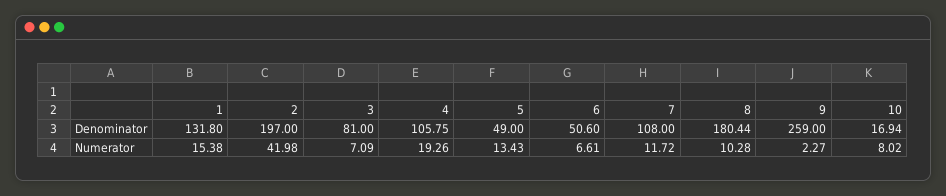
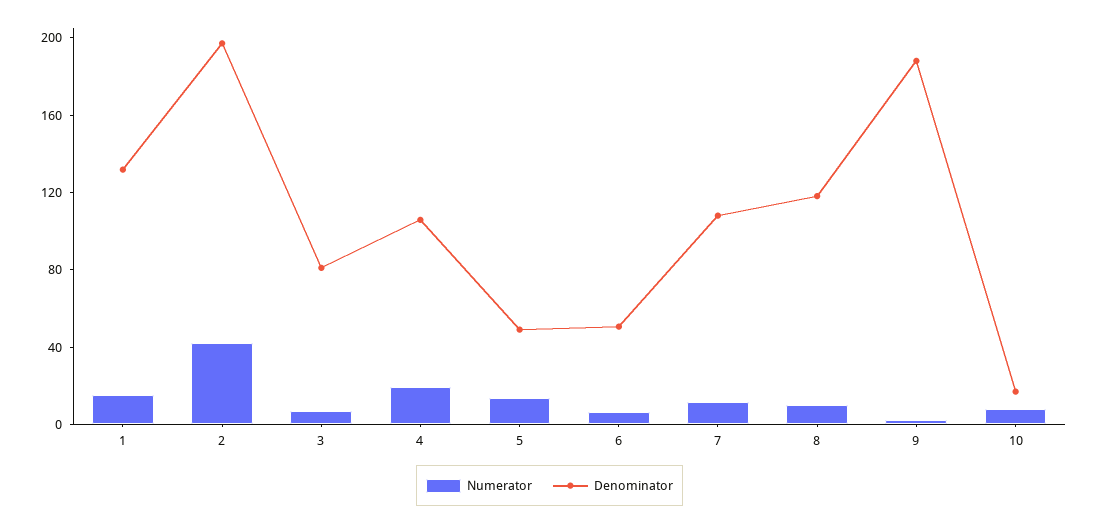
Denominator, 8: 180.44 -> 120
Denominator, 9: 259 -> 190

